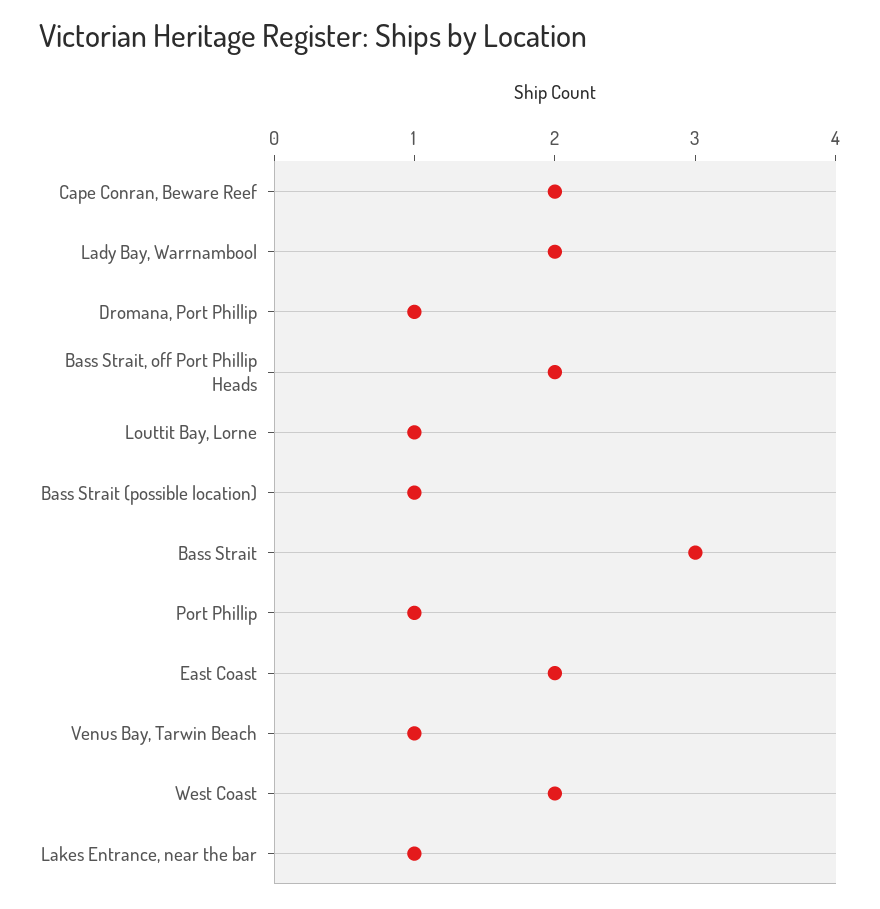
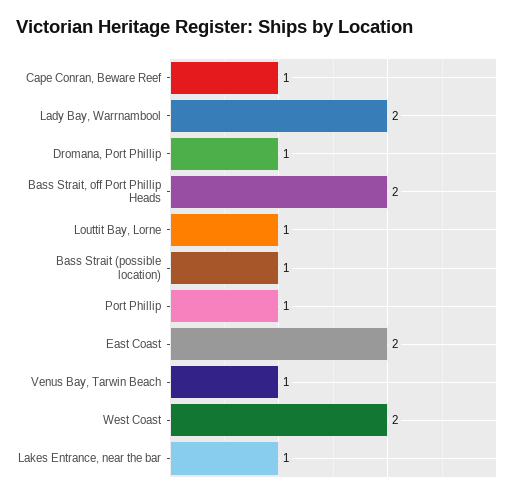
Cape Conran, Beware Reef: 2 -> 1
Bass Strait: 3 -> none

